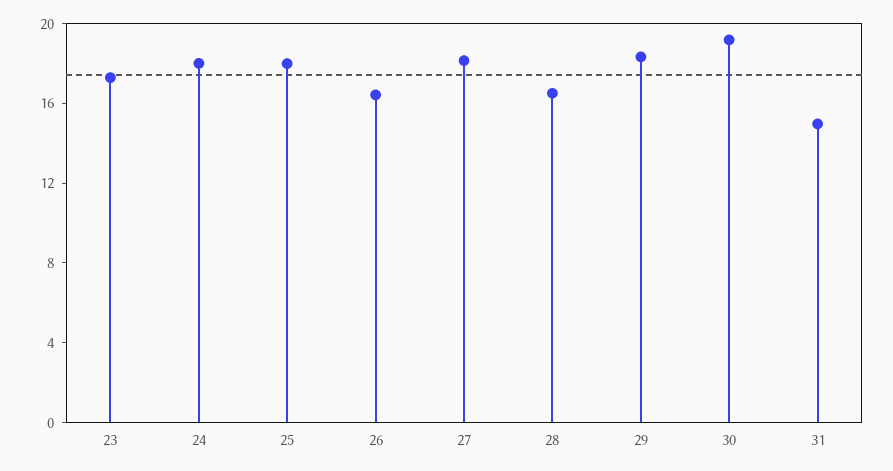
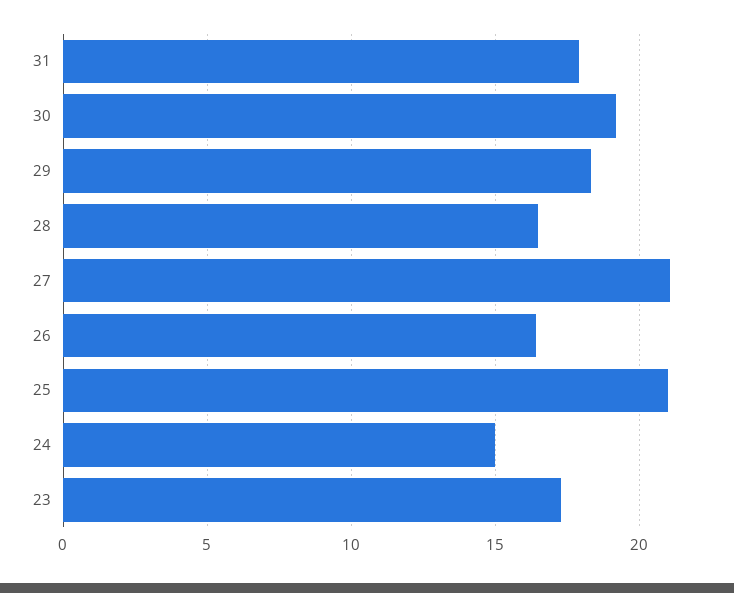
24: 18 -> 15
25: 18 -> 21
27: 18 -> 21
31: 15 -> 18

